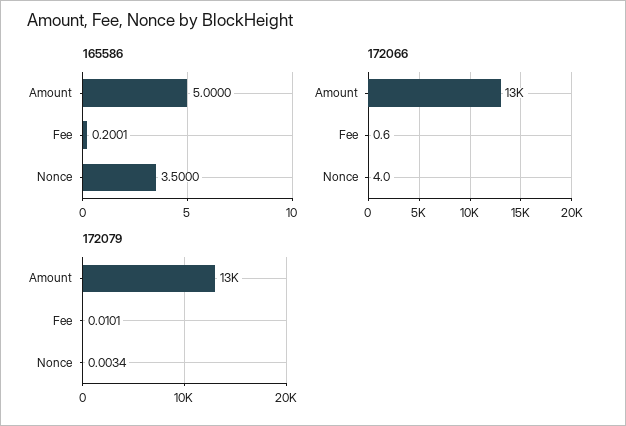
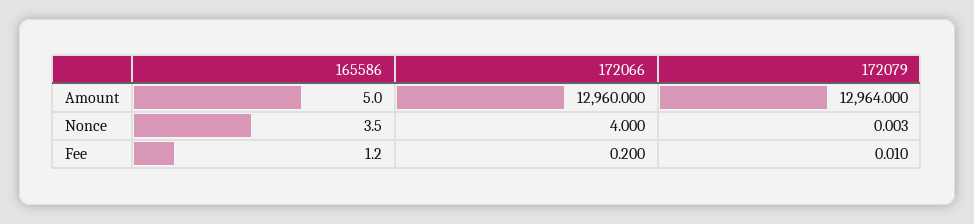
165586, Fee: 0.2001 -> 1.2
172066, Fee: 0.6 -> 0.2

